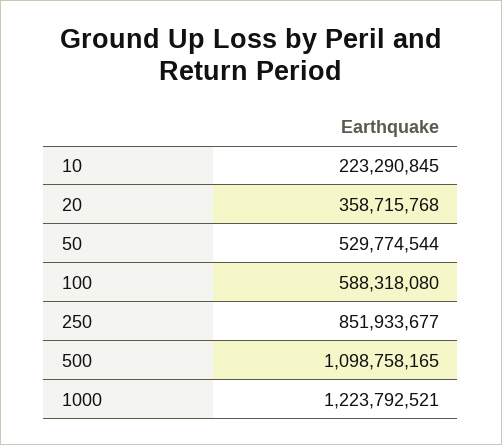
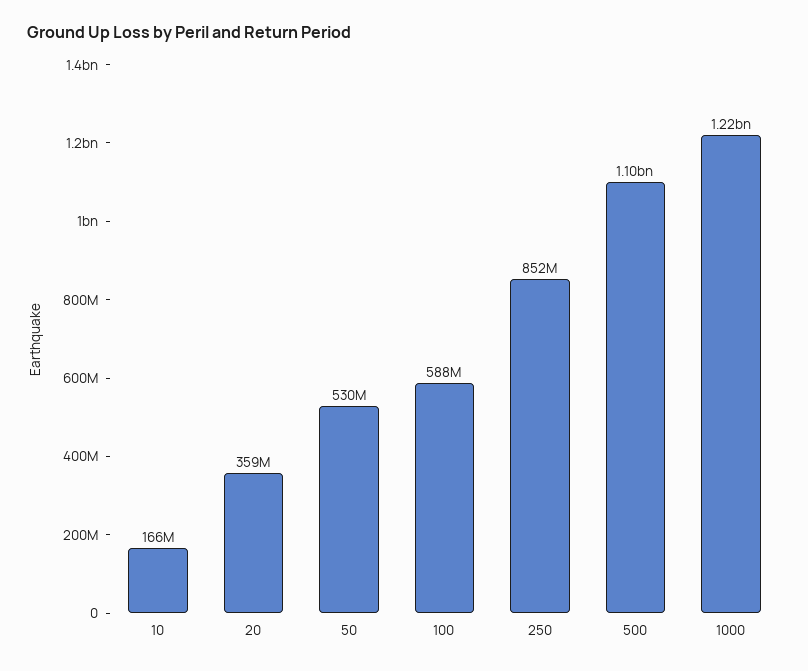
10: 223290845 -> 166000000

